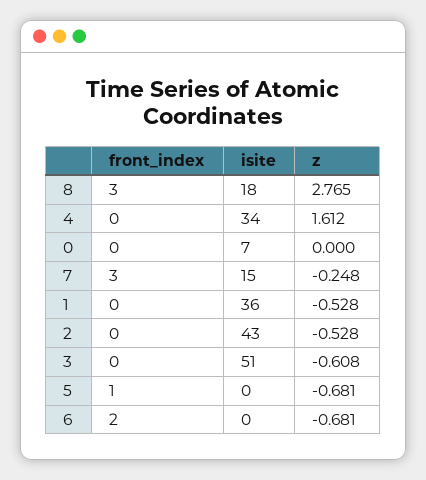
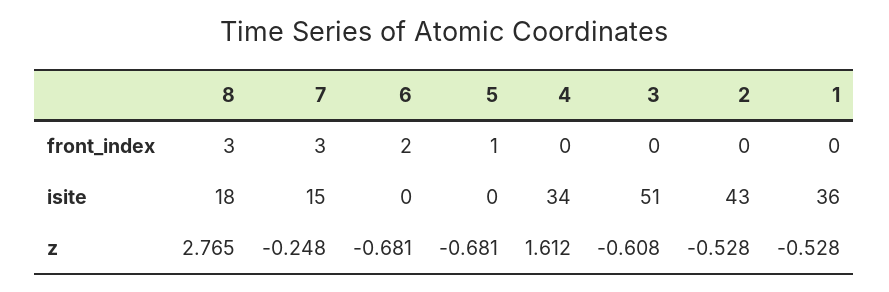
front_index, 0: 0 -> none
isite, 0: 7 -> none
z, 0: 0 -> none

